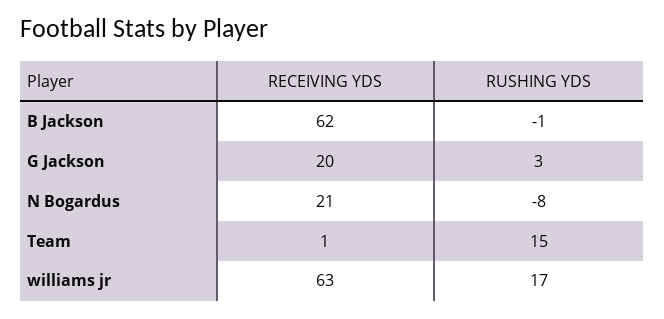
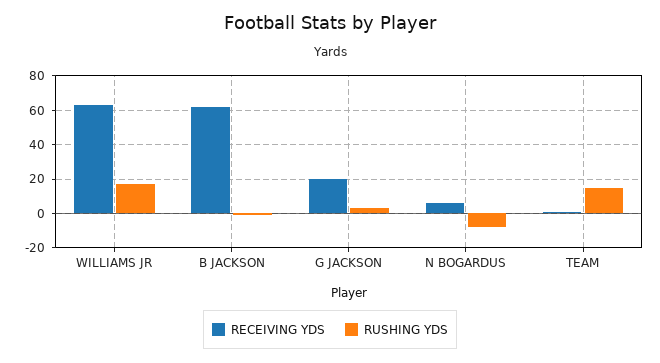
RECEIVING YDS, N Bogardus: 21 -> 5

